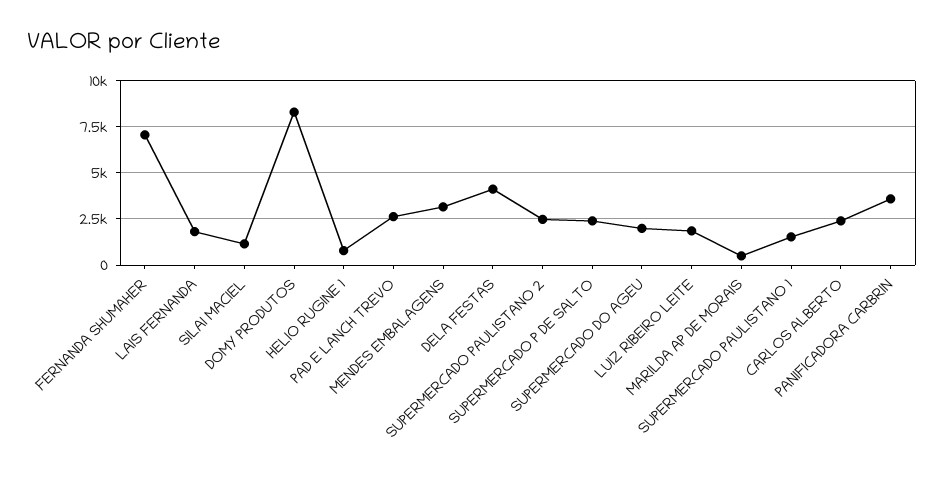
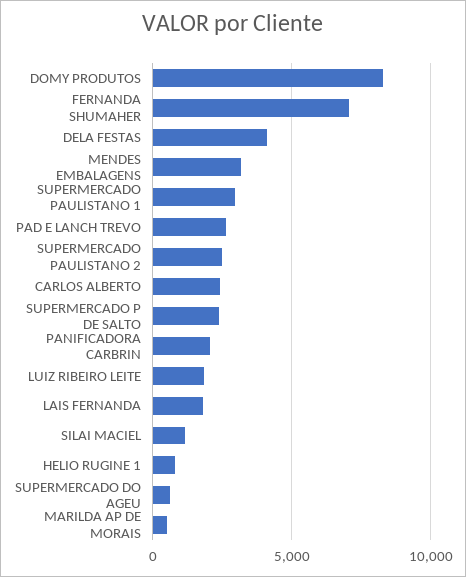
SUPERMERCADO DO AGEU: 2000 -> 500
SUPERMERCADO PAULISTANO 1: 1500 -> 3000
PANIFICADORA CARBRIN: 3500 -> 2000

